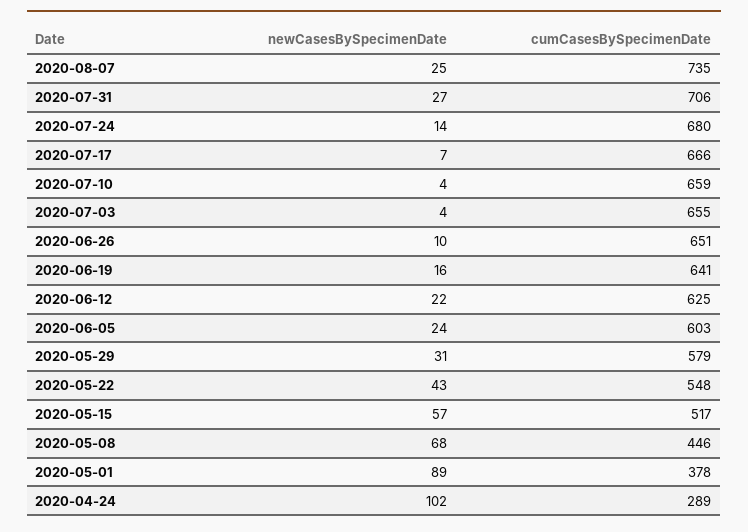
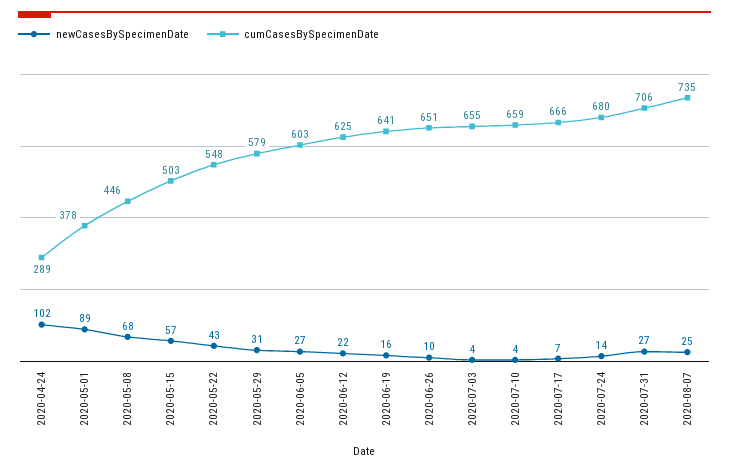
newCasesBySpecimenDate, 2020-06-05: 24 -> 27
cumCasesBySpecimenDate, 2020-05-15: 517 -> 503

